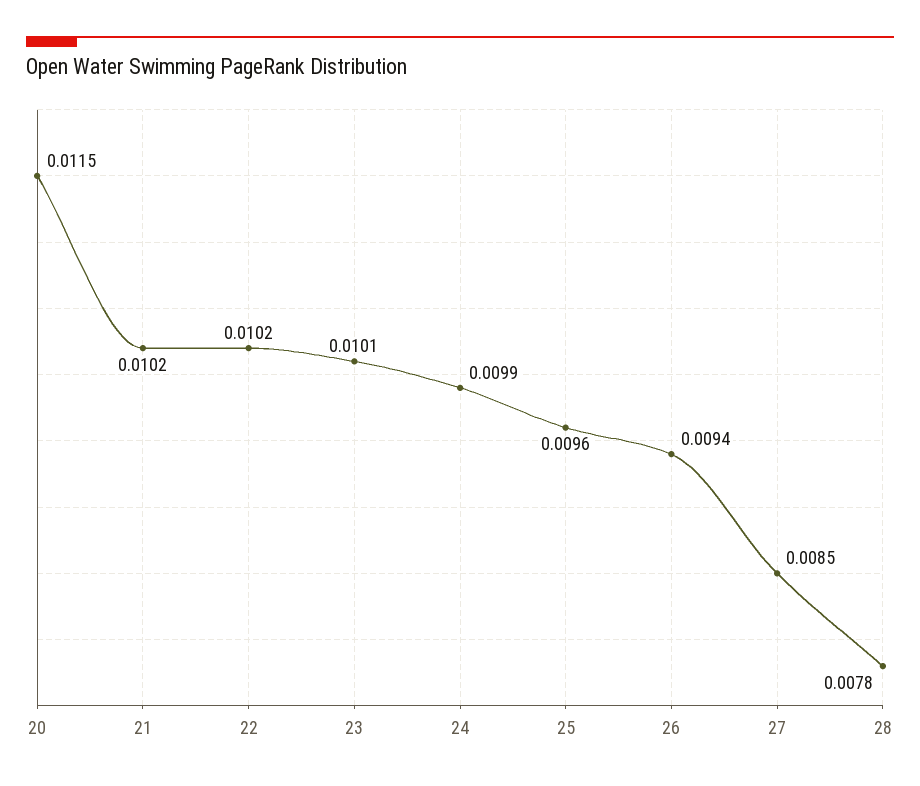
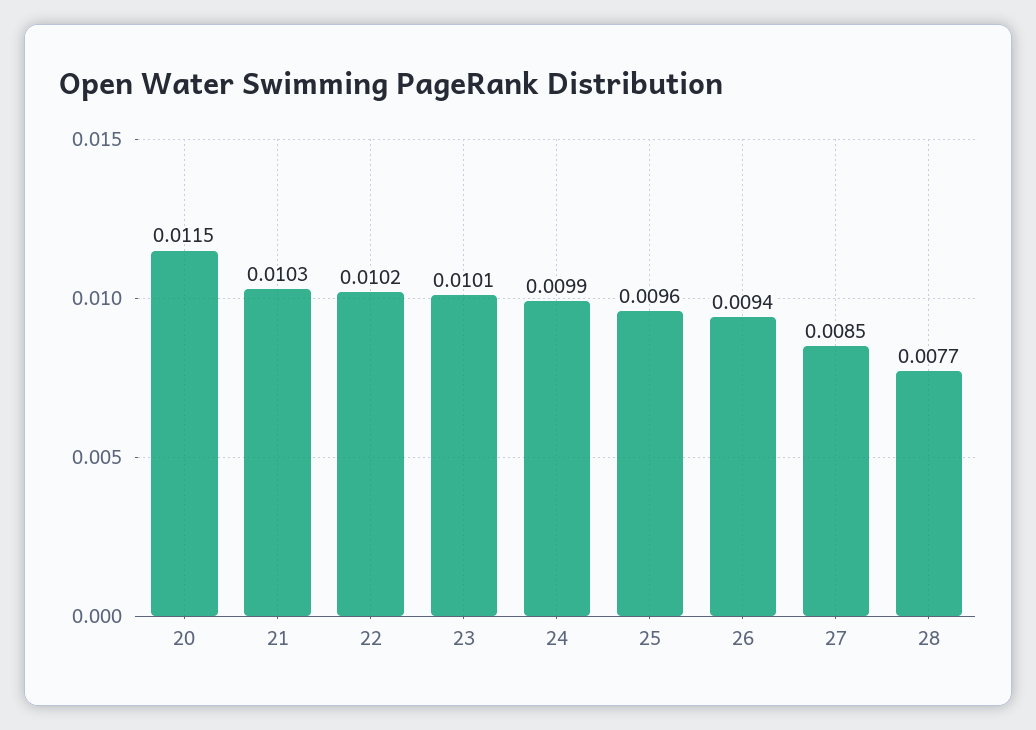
21: 0.0102 -> 0.0103
28: 0.0078 -> 0.0077

